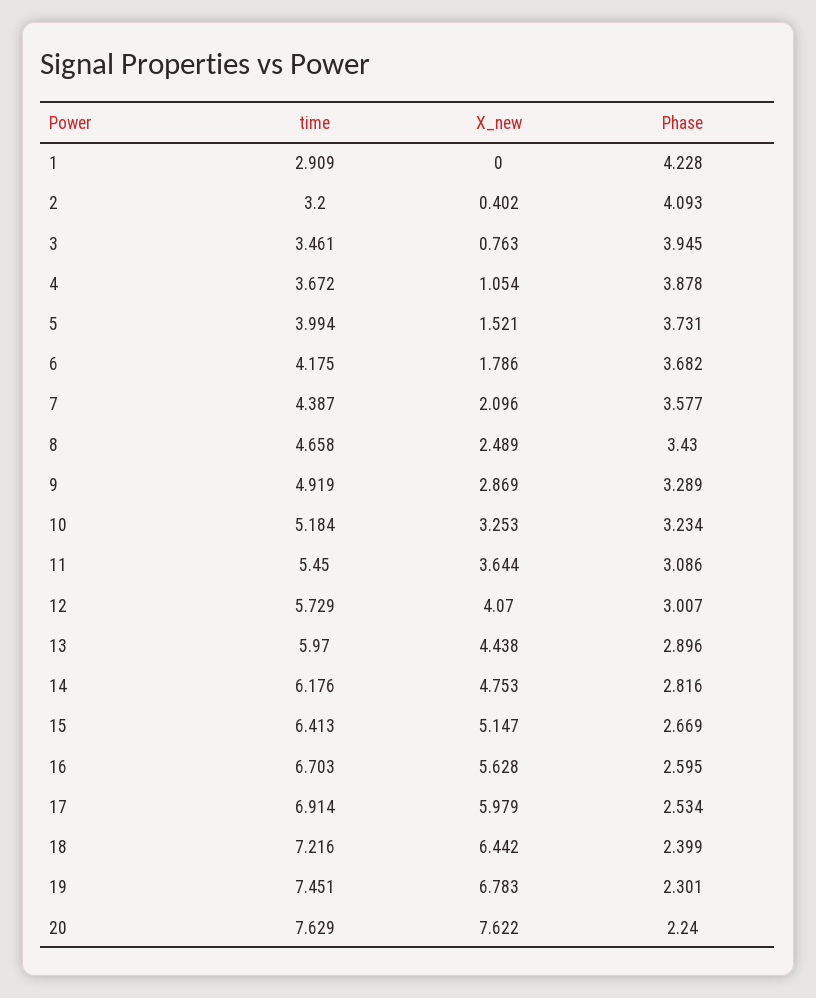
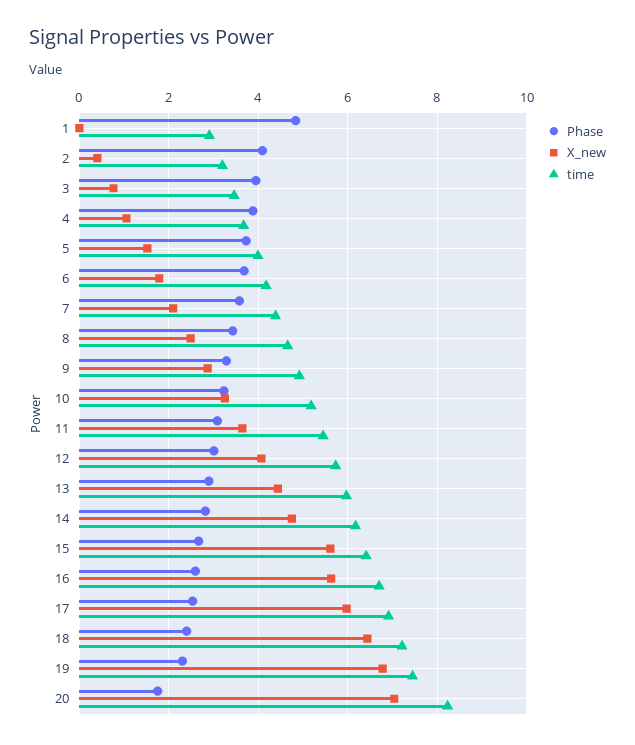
Phase, 1: 4.228 -> 4.8
X_new, 15: 5.147 -> 5.6
time, 20: 7.629 -> 8.2
X_new, 20: 7.622 -> 7
Phase, 20: 2.24 -> 1.8

